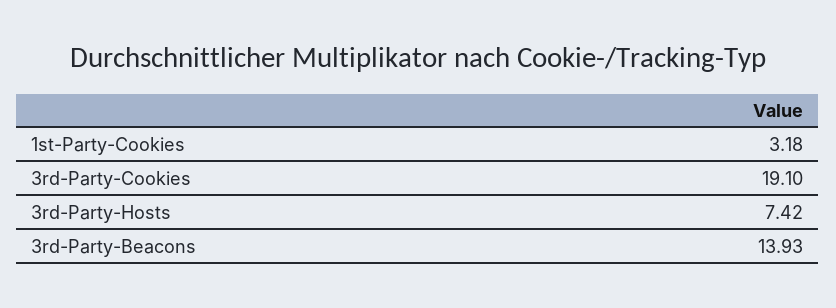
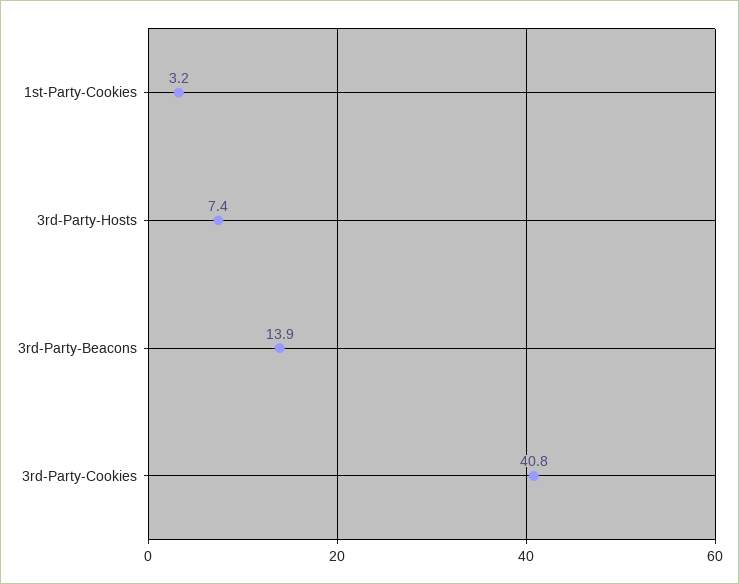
3rd-Party-Cookies: 19.1 -> 40.8

